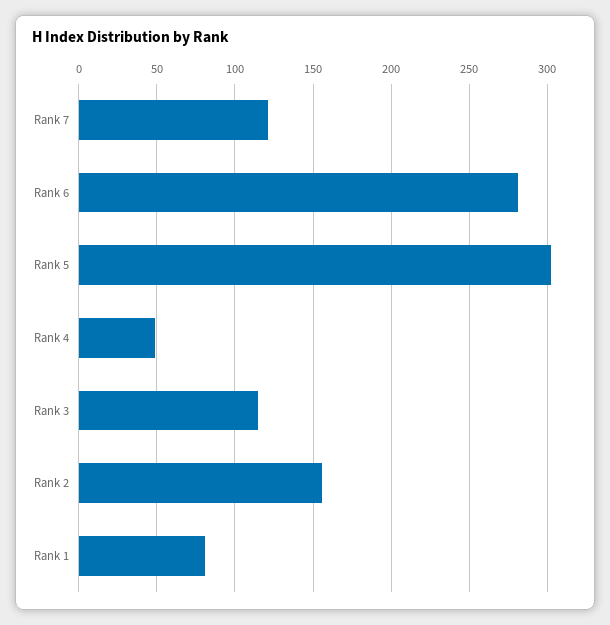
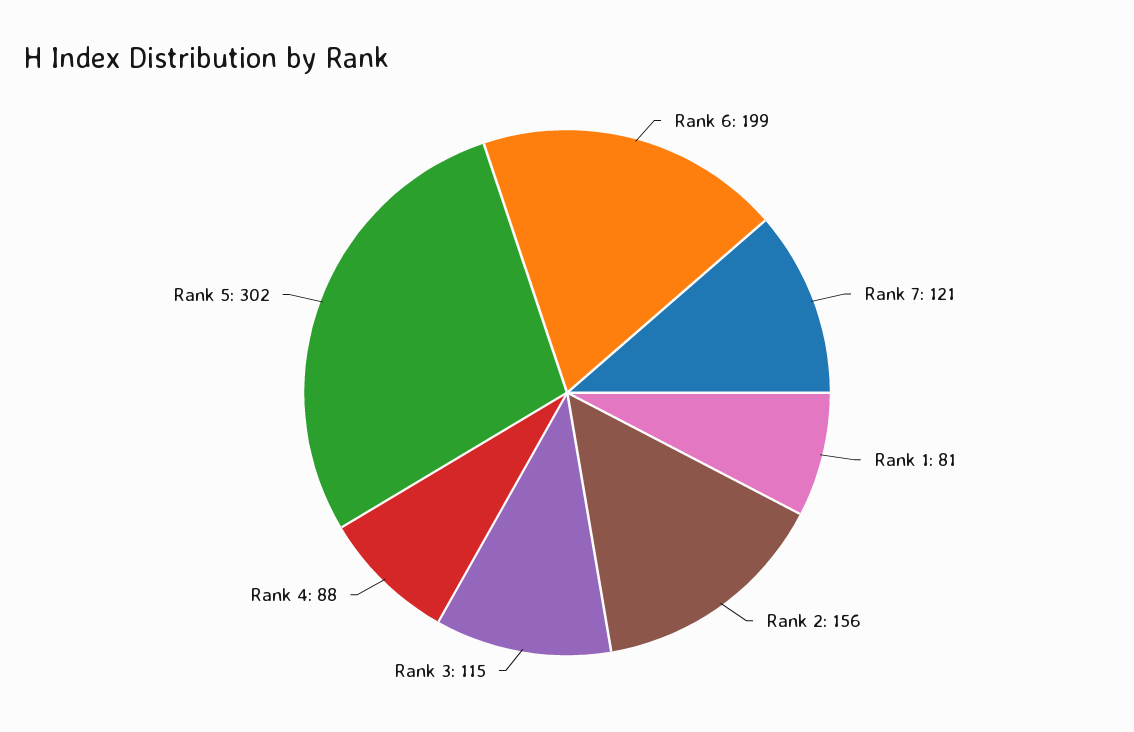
Rank 6: 280 -> 199
Rank 4: 50 -> 88

